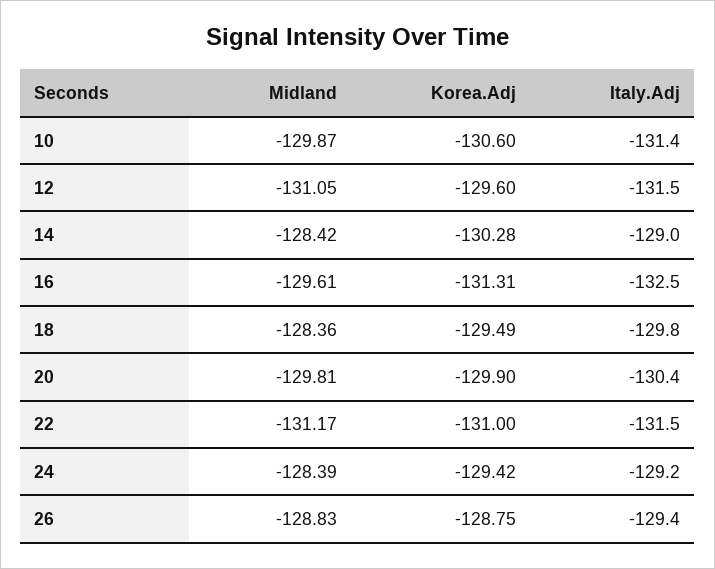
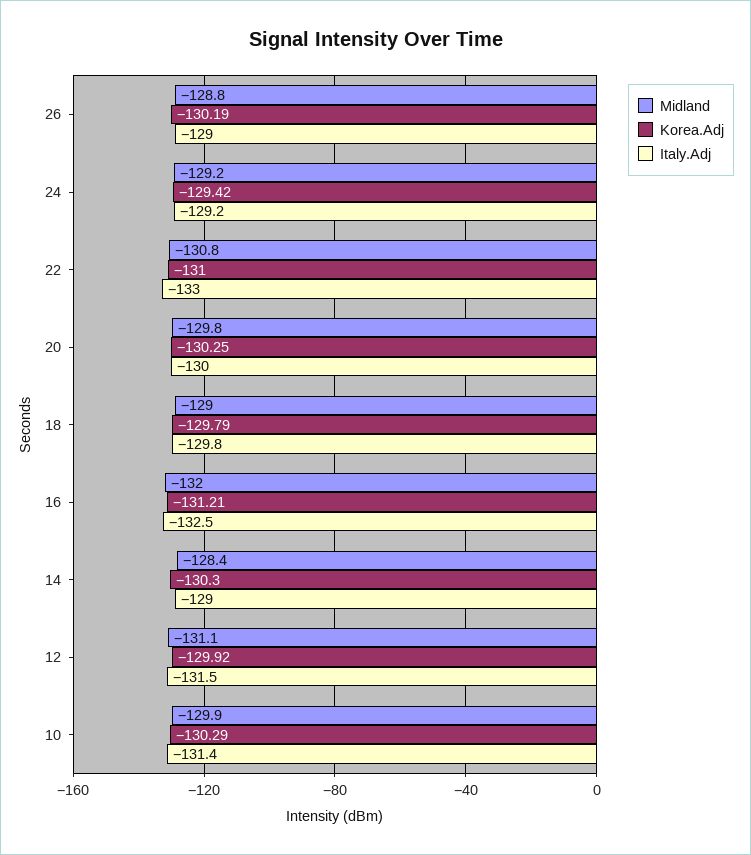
Korea.Adj, 10: -130.6 -> -130.29
Korea.Adj, 12: -129.6 -> -129.92
Korea.Adj, 14: -130.28 -> -130.3
Midland, 16: -129.61 -> -132
Korea.Adj, 16: -131.31 -> -131.21
Midland, 18: -128.36 -> -129
Korea.Adj, 18: -129.49 -> -129.79
Korea.Adj, 20: -129.9 -> -130.25
Italy.Adj, 20: -130.4 -> -130
Midland, 22: -131.17 -> -130.8
Italy.Adj, 22: -131.5 -> -133
Midland, 24: -128.39 -> -129.2
Korea.Adj, 26: -128.75 -> -130.19
Italy.Adj, 26: -129.4 -> -129

